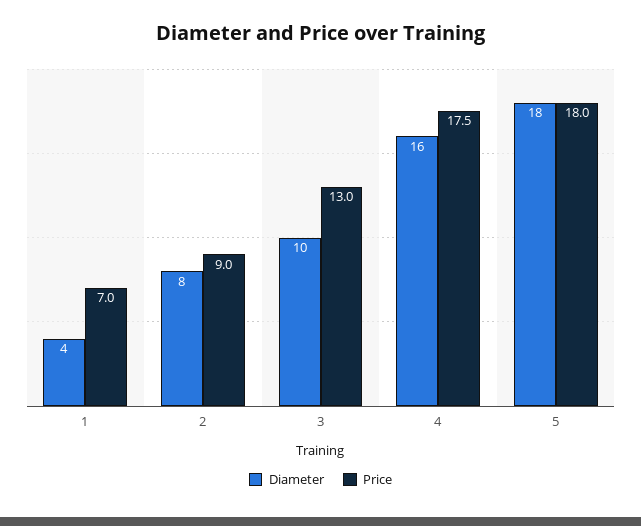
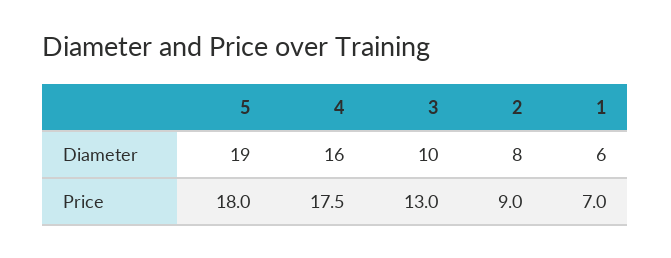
Diameter, 1: 4 -> 6
Diameter, 5: 18 -> 19

